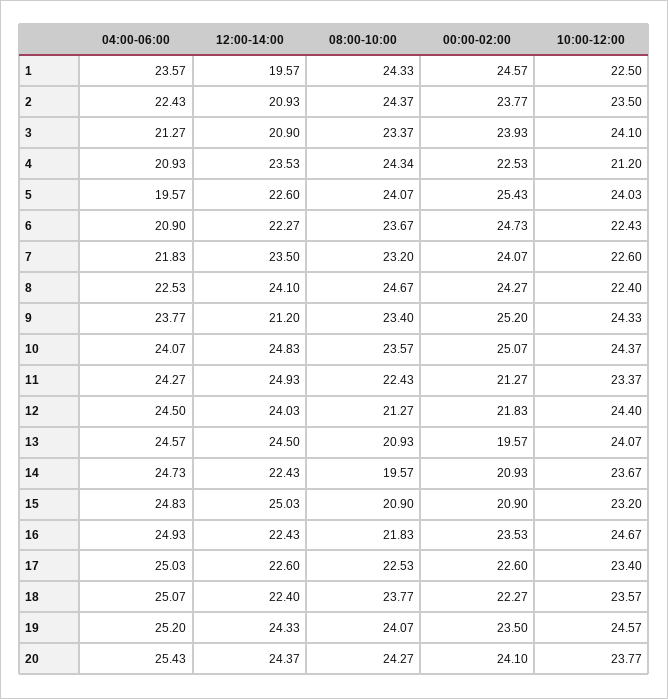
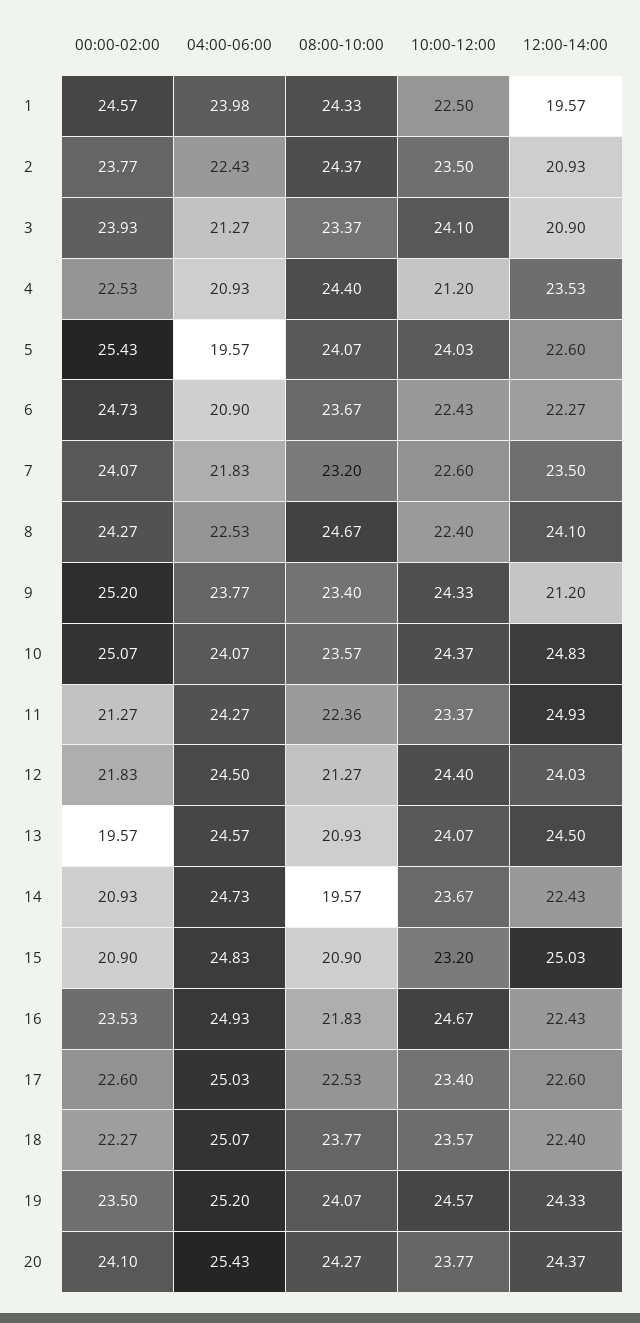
04:00-06:00, 1: 23.57 -> 23.98
08:00-10:00, 4: 24.34 -> 24.4
08:00-10:00, 11: 22.43 -> 22.36

